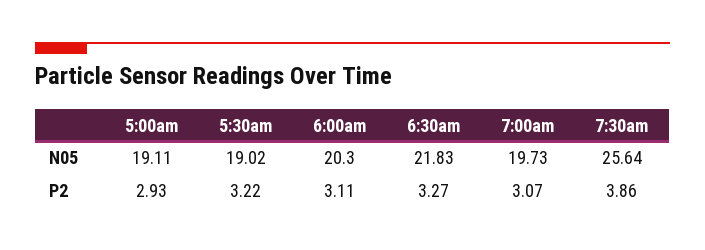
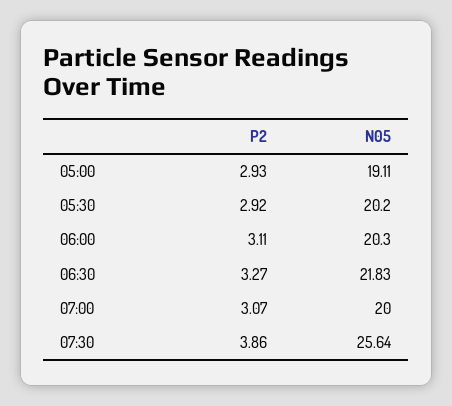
5:30am, N05: 19.02 -> 20.2
7:00am, N05: 19.73 -> 20
5:30am, P2: 3.22 -> 2.92

